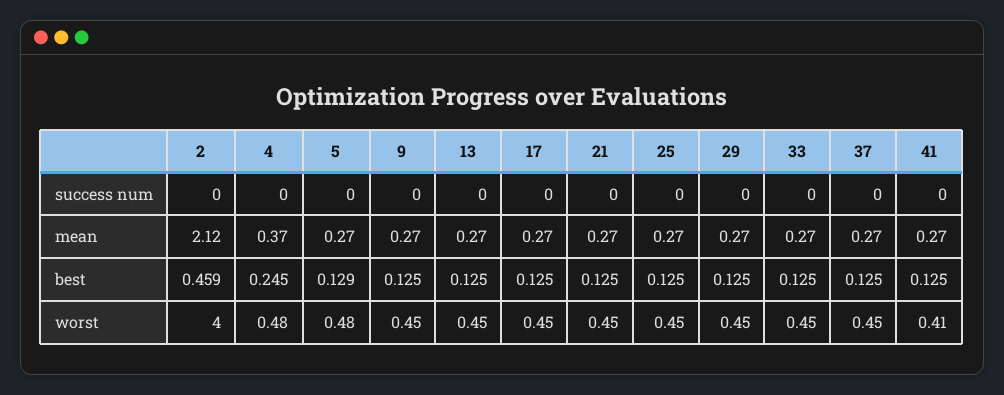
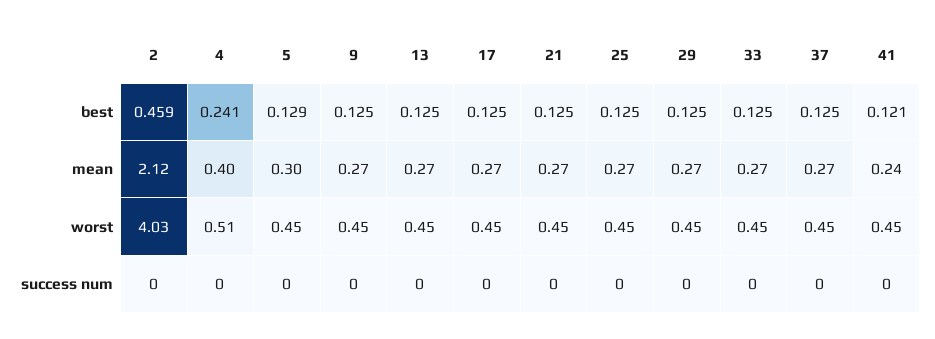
4, mean: 0.37 -> 0.4
5, mean: 0.27 -> 0.3
41, mean: 0.27 -> 0.24
4, best: 0.245 -> 0.241
41, best: 0.125 -> 0.121
2, worst: 4 -> 4.03
4, worst: 0.48 -> 0.51
5, worst: 0.48 -> 0.45
41, worst: 0.41 -> 0.45

